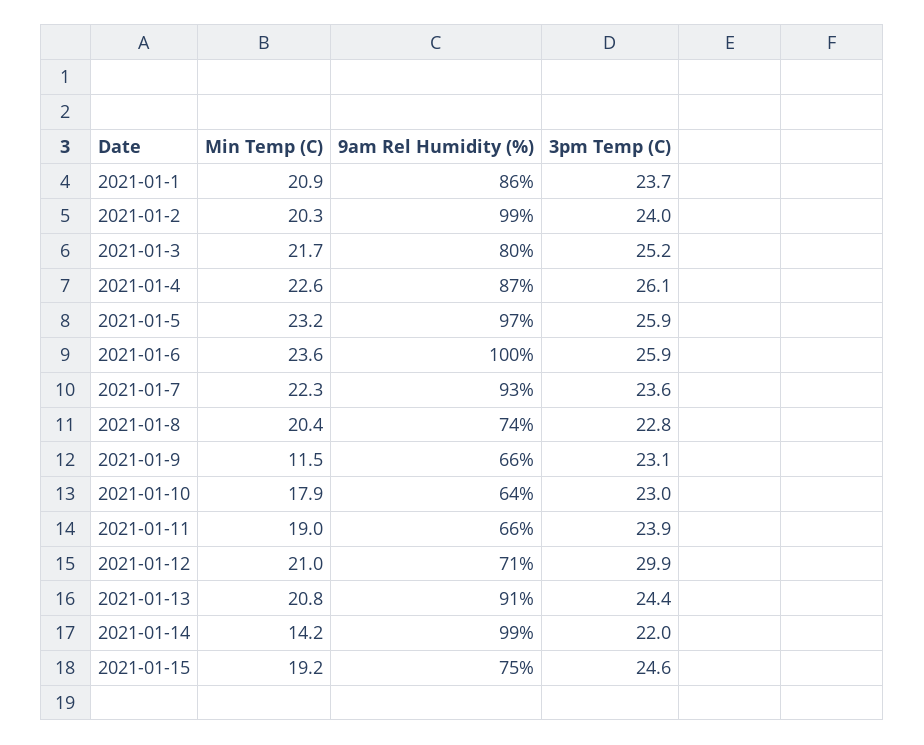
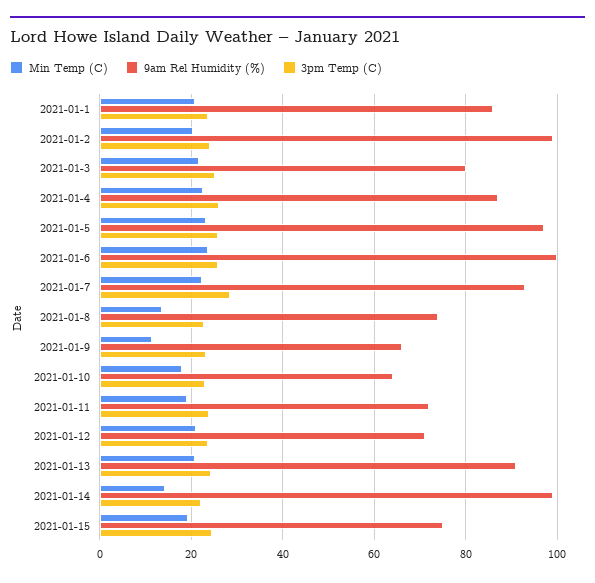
3pm Temp (C), 2021-01-7: 23.6 -> 28
Min Temp (C), 2021-01-8: 20.4 -> 14
9am Rel Humidity (%), 2021-01-11: 66 -> 72
3pm Temp (C), 2021-01-12: 29.9 -> 24

